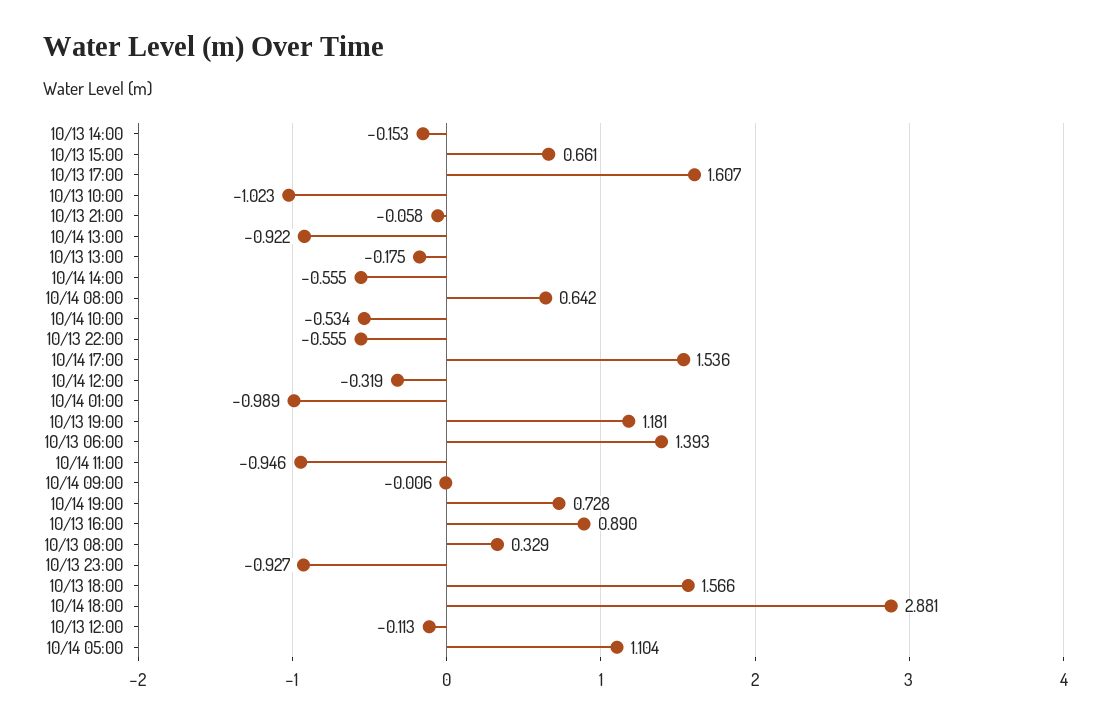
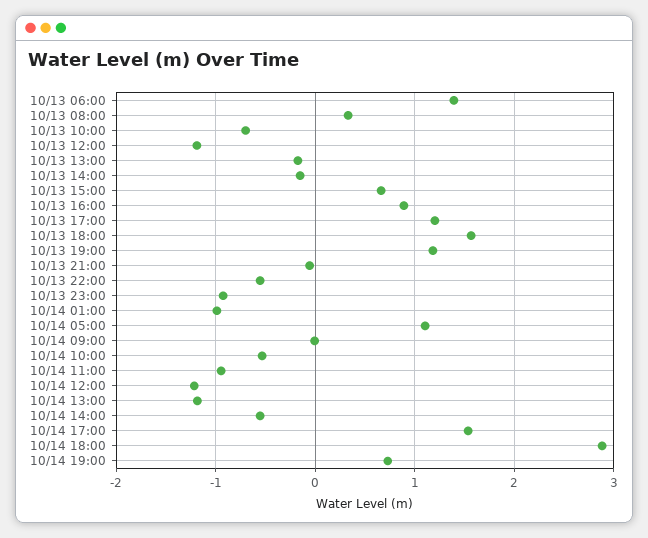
10/13 17:00: 1.607 -> 1.2
10/13 10:00: -1.023 -> -0.7
10/14 13:00: -0.922 -> -1.2
10/14 08:00: 0.642 -> none
10/14 12:00: -0.319 -> -1.2
10/13 12:00: -0.113 -> -1.2

